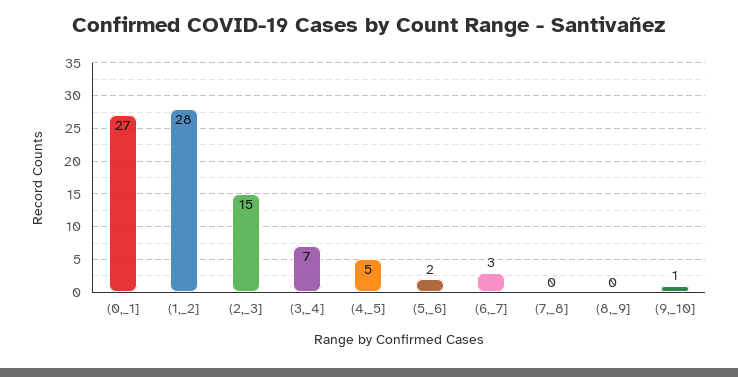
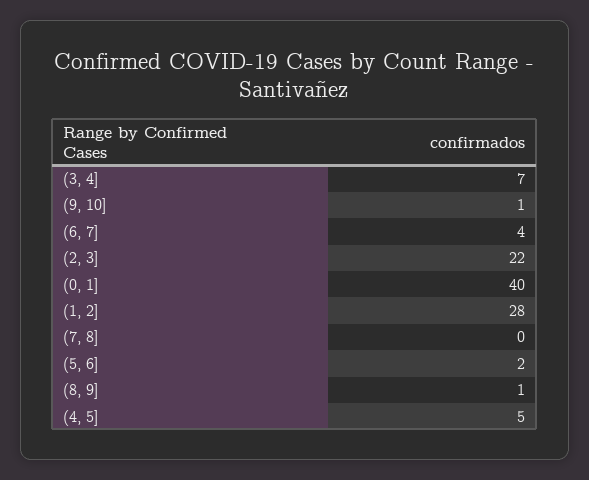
(0,_1]: 27 -> 40
(2,_3]: 15 -> 22
(6,_7]: 3 -> 4
(8,_9]: 0 -> 1

